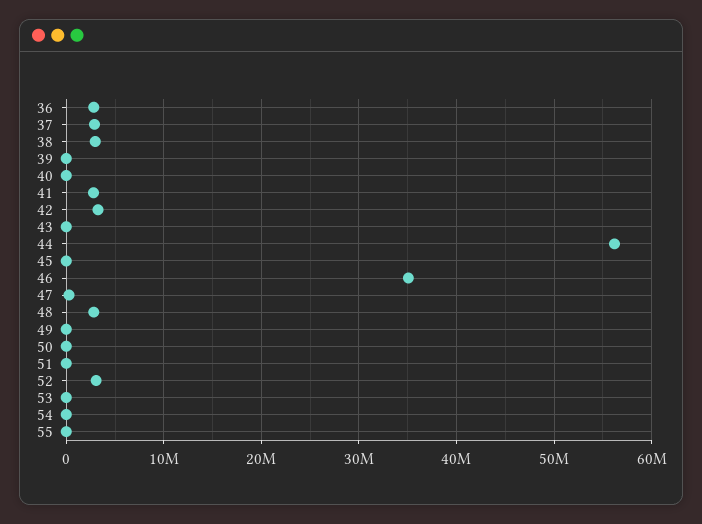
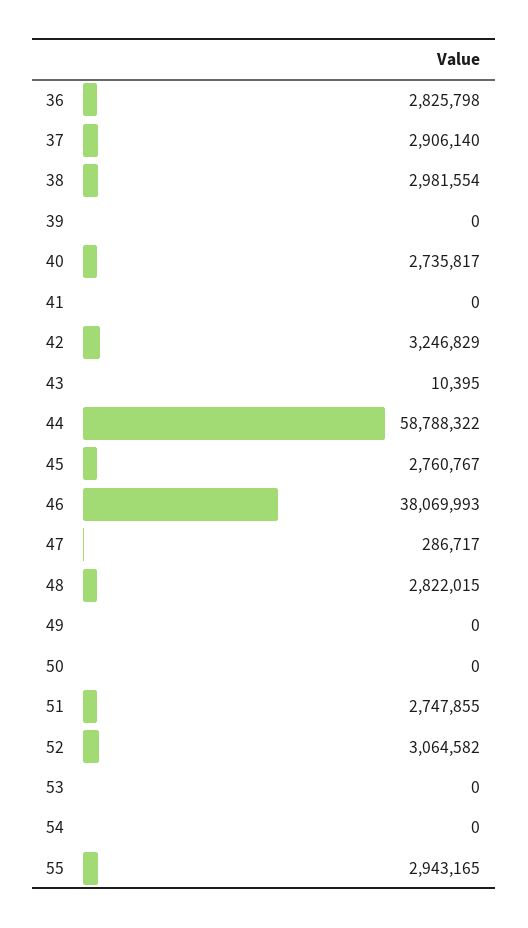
40: 0 -> 2735817
41: 3000000 -> 0
44: 56000000 -> 58788322
45: 0 -> 2760767
46: 35000000 -> 38069993
51: 0 -> 2747855
55: 0 -> 2943165

